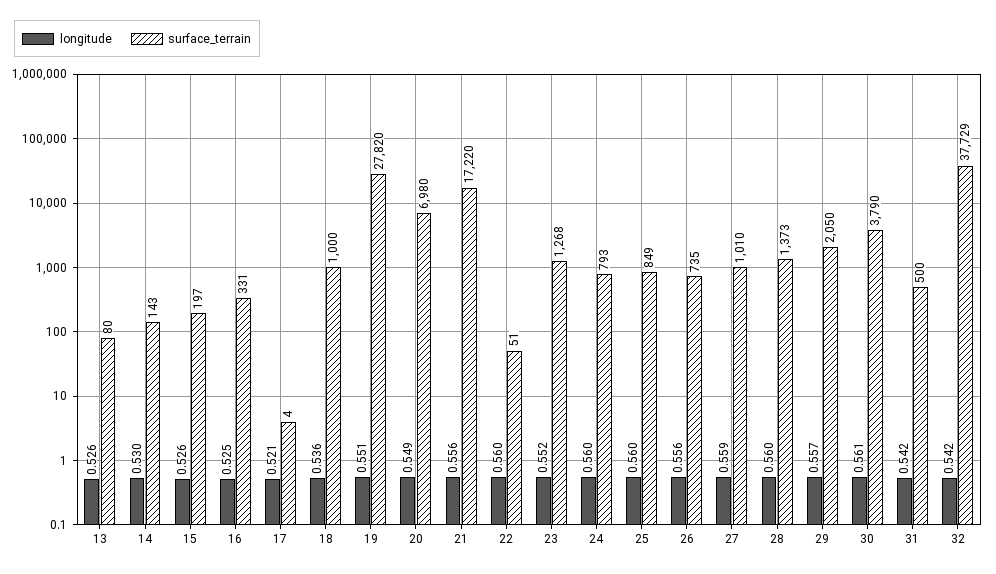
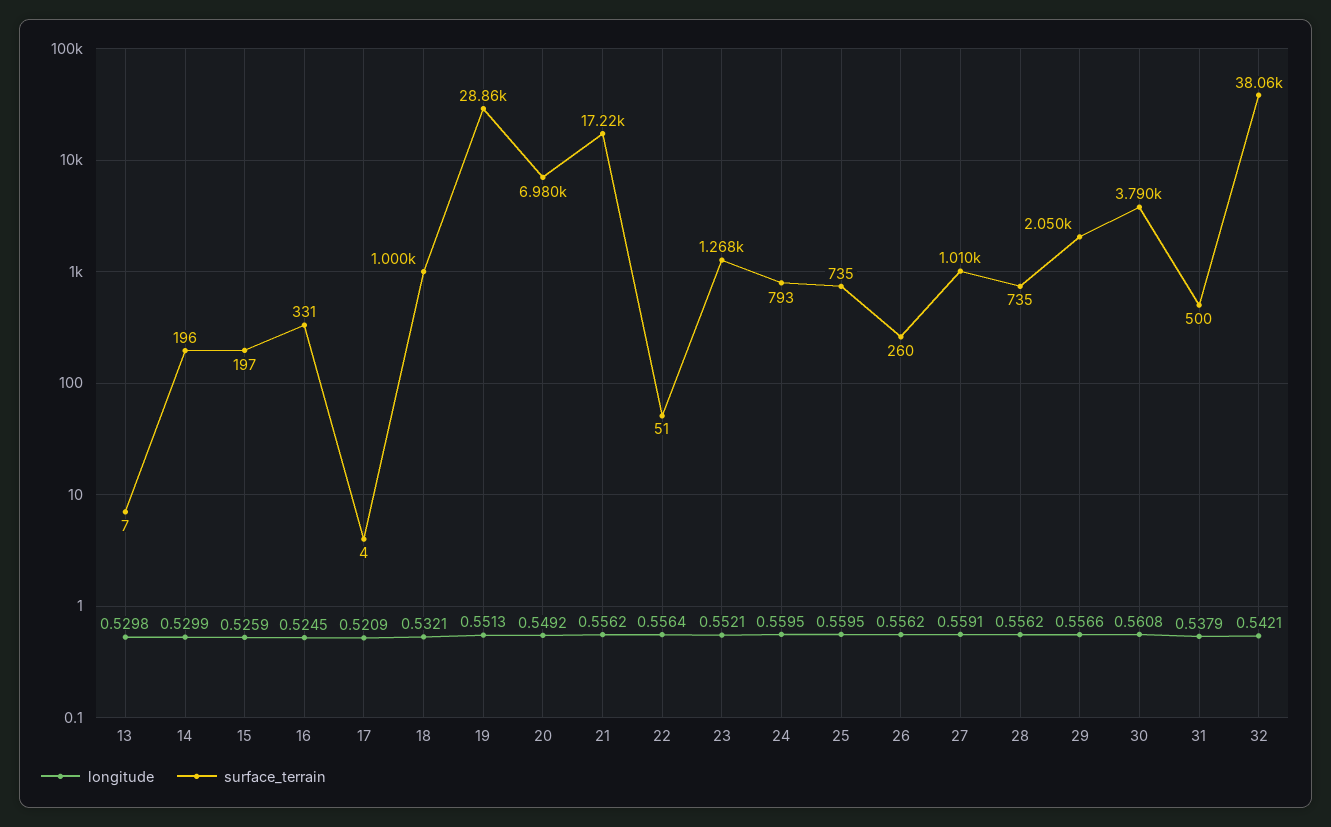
longitude, 13: 0.526 -> 0.5298
surface_terrain, 13: 80 -> 7
surface_terrain, 14: 143 -> 196
longitude, 18: 0.536 -> 0.5321
surface_terrain, 19: 27820 -> 28860
longitude, 22: 0.56 -> 0.5564
surface_terrain, 25: 849 -> 735
surface_terrain, 26: 735 -> 260
longitude, 28: 0.56 -> 0.5562
surface_terrain, 28: 1373 -> 735
longitude, 31: 0.542 -> 0.5379
surface_terrain, 32: 37729 -> 38060

